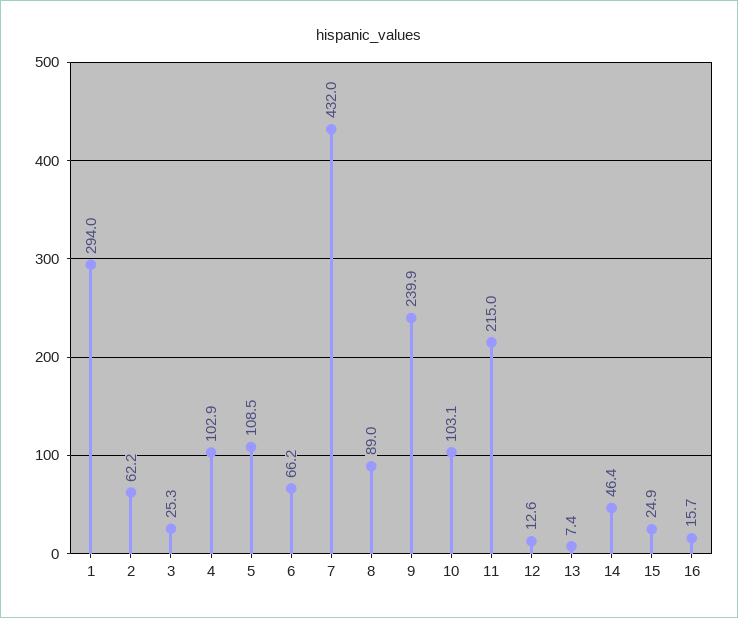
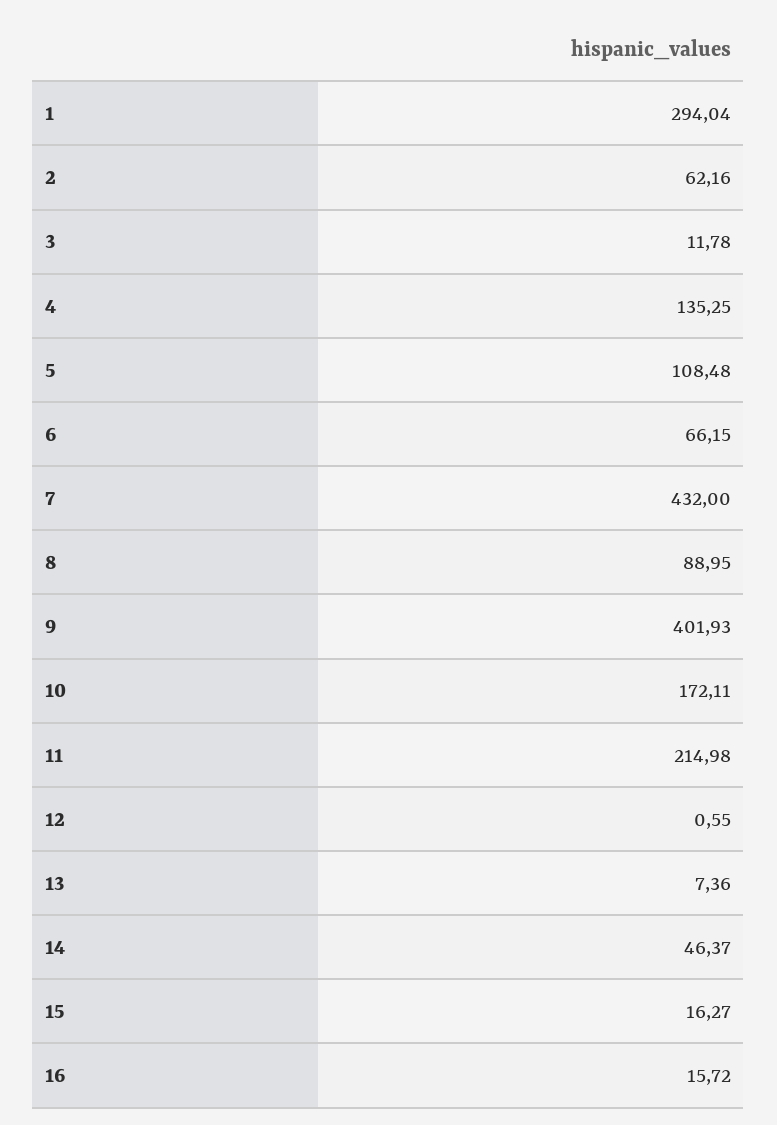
3: 25.3 -> 11.78
4: 102.9 -> 135.25
9: 239.9 -> 401.93
10: 103.1 -> 172.11
12: 12.6 -> 0.55
15: 24.9 -> 16.27

